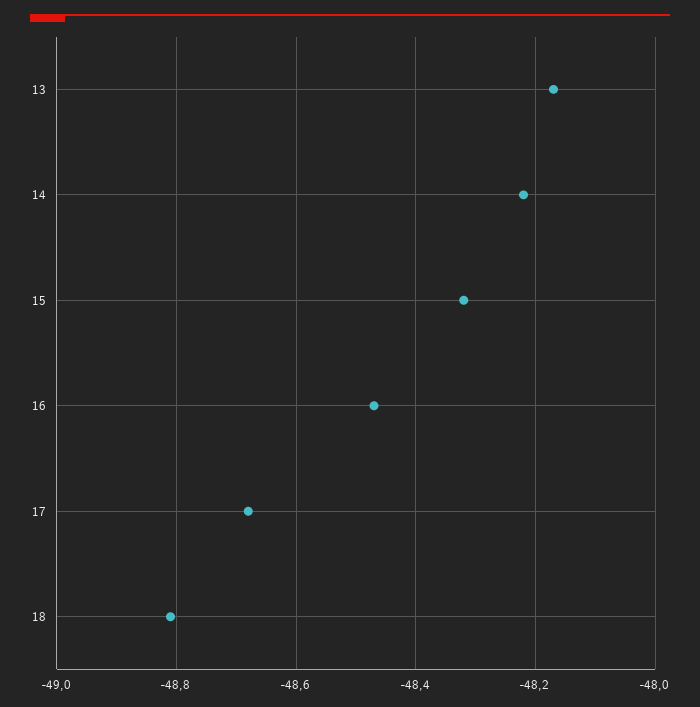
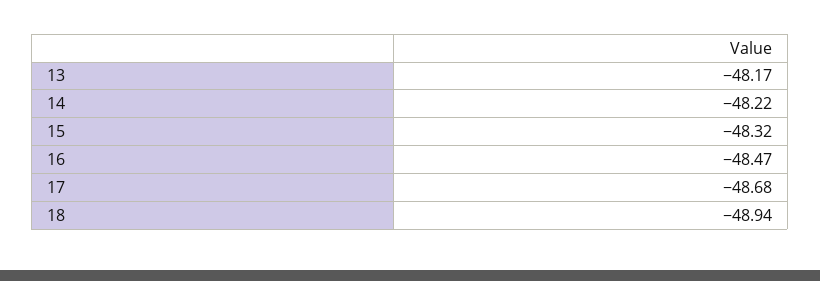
18: -48.8 -> -48.94

